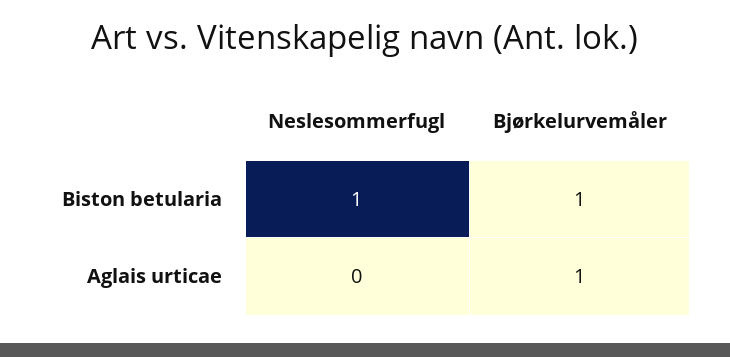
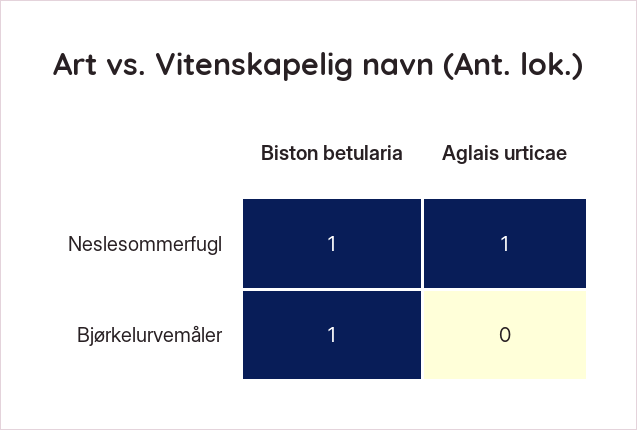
Neslesommerfugl, Aglais urticae: 0 -> 1
Bjørkelurvemåler, Aglais urticae: 1 -> 0

